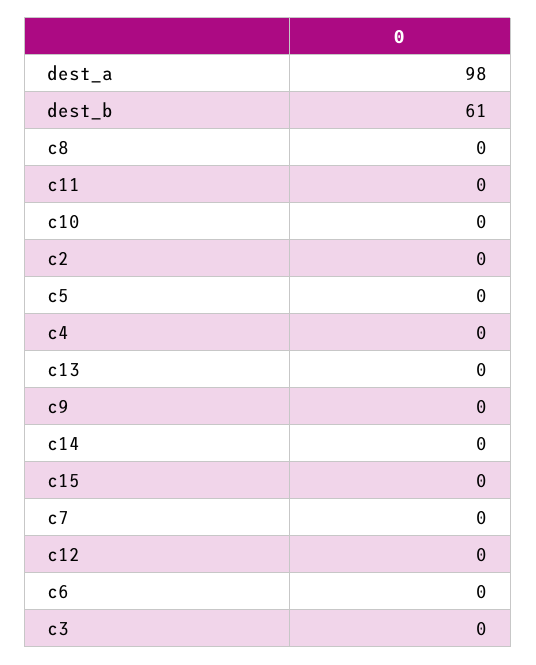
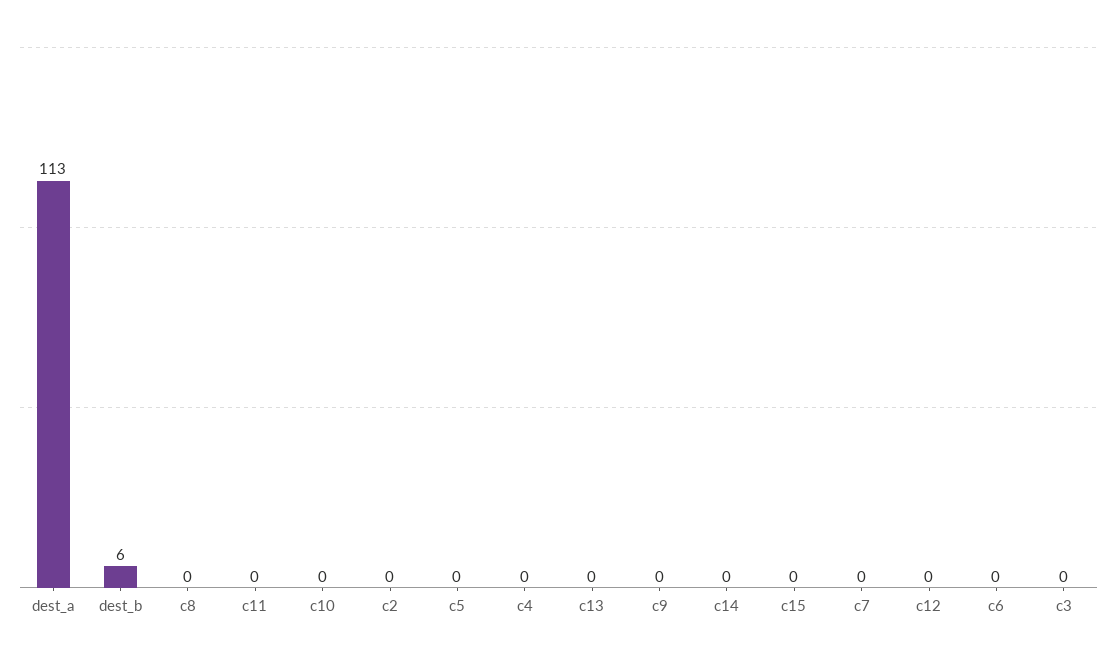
dest_a: 98 -> 113
dest_b: 61 -> 6

